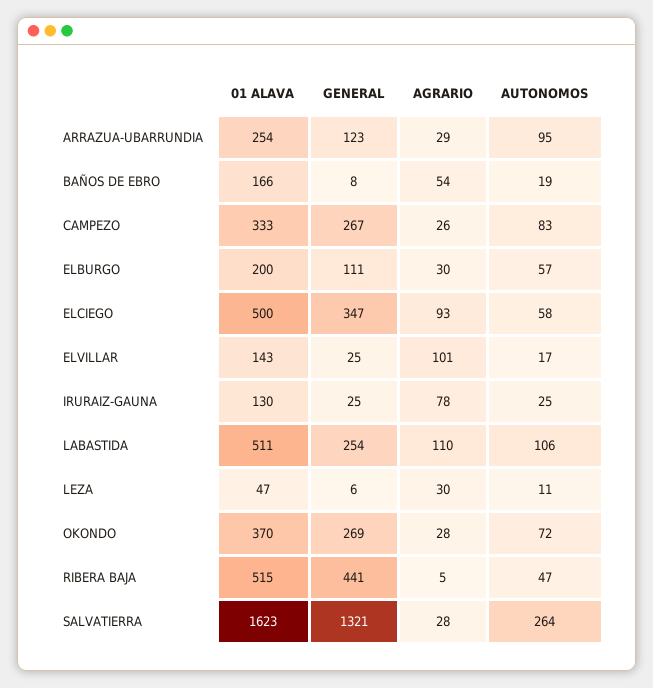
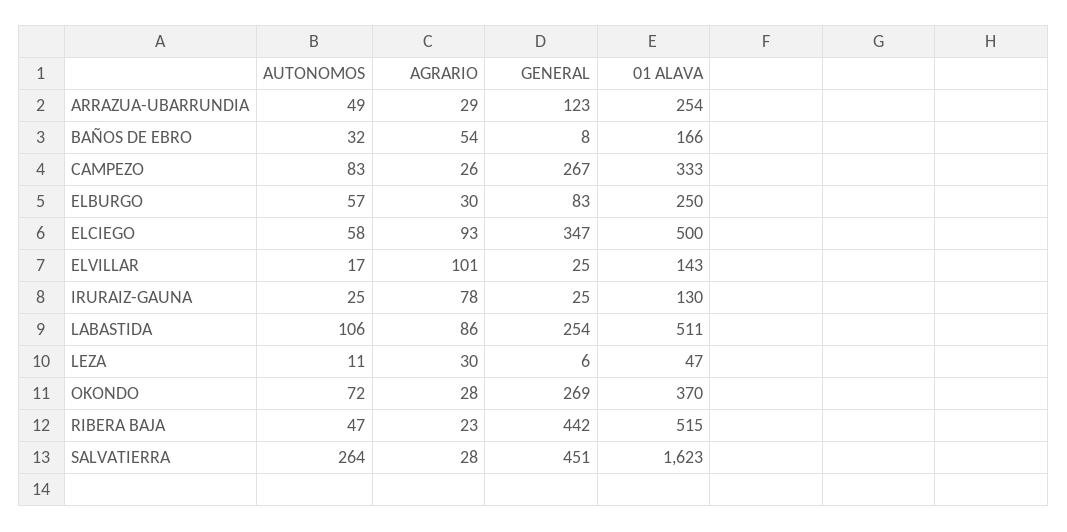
AUTONOMOS, ARRAZUA-UBARRUNDIA: 95 -> 49
AUTONOMOS, BAÑOS DE EBRO: 19 -> 32
01 ALAVA, ELBURGO: 200 -> 250
GENERAL, ELBURGO: 111 -> 83
AGRARIO, LABASTIDA: 110 -> 86
GENERAL, RIBERA BAJA: 441 -> 442
AGRARIO, RIBERA BAJA: 5 -> 23
GENERAL, SALVATIERRA: 1321 -> 451

